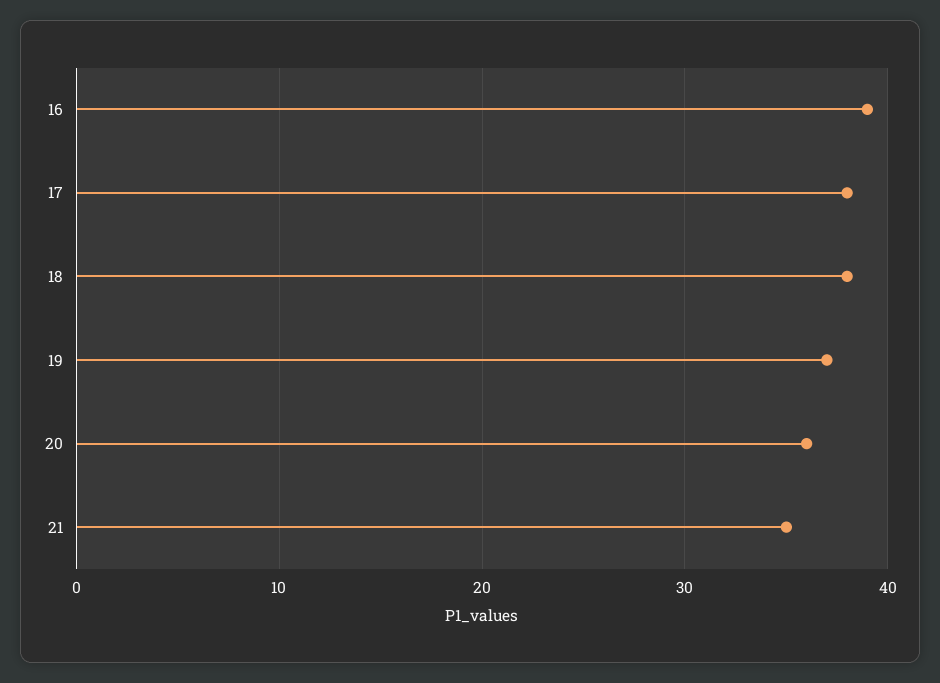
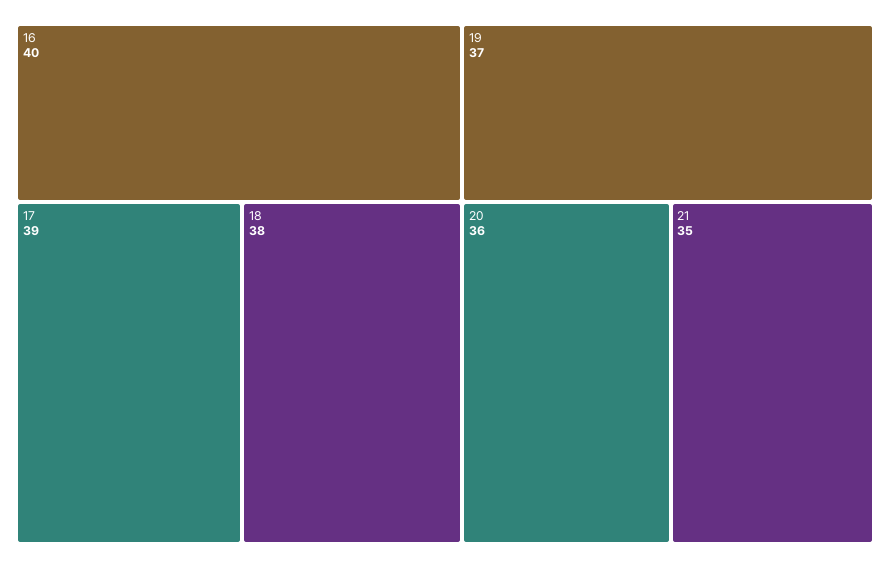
16: 39 -> 40
17: 38 -> 39

